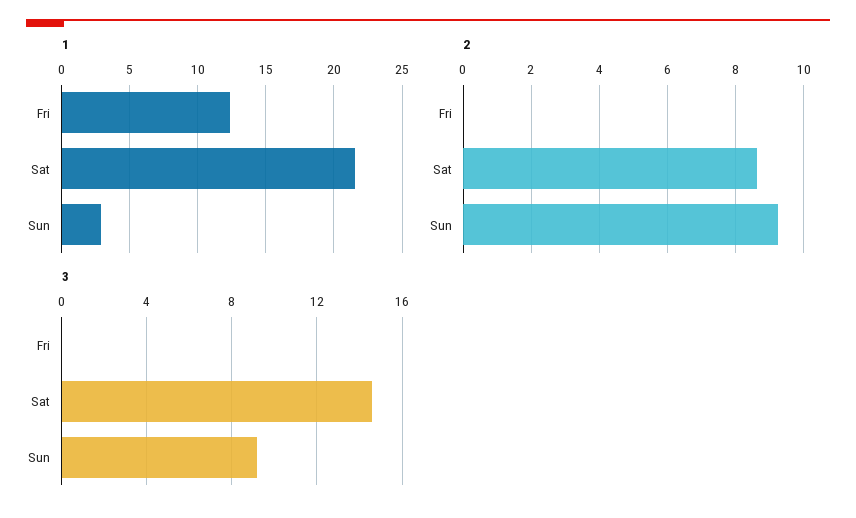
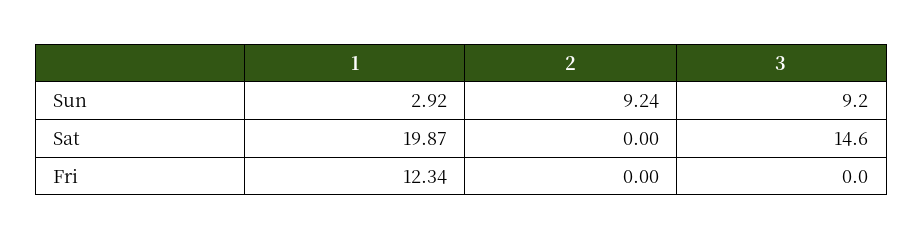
1, Sat: 21.5 -> 19.87
2, Sat: 8.6 -> 0

